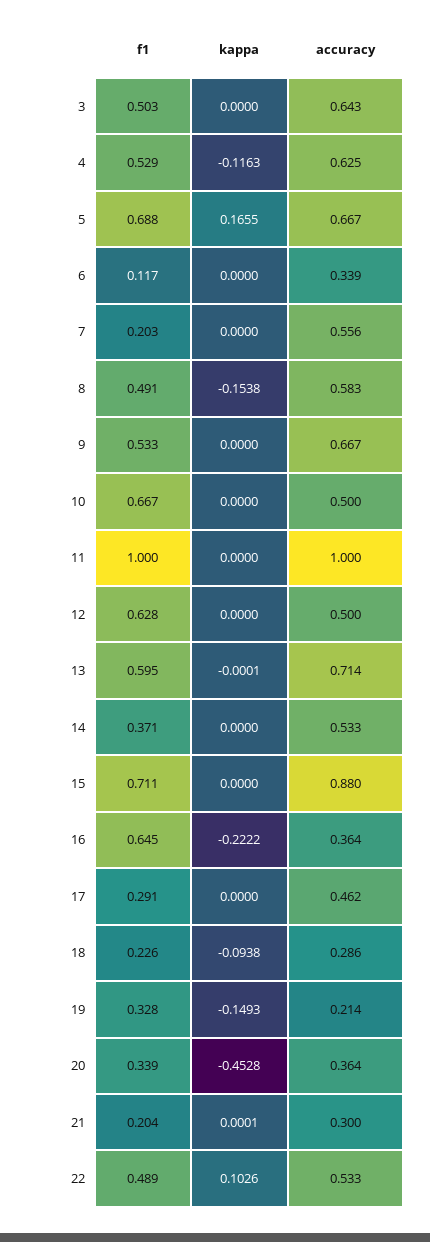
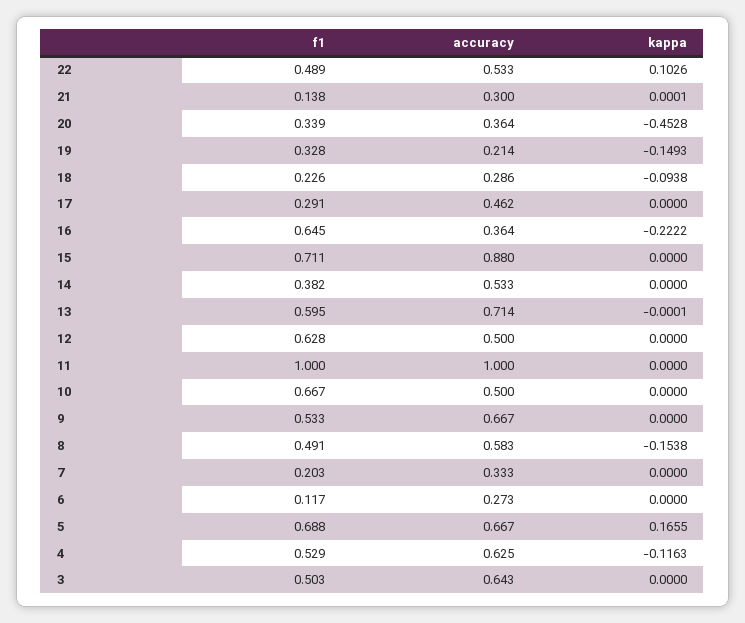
accuracy, 6: 0.339 -> 0.273
accuracy, 7: 0.556 -> 0.333
f1, 14: 0.371 -> 0.382
f1, 21: 0.204 -> 0.138

